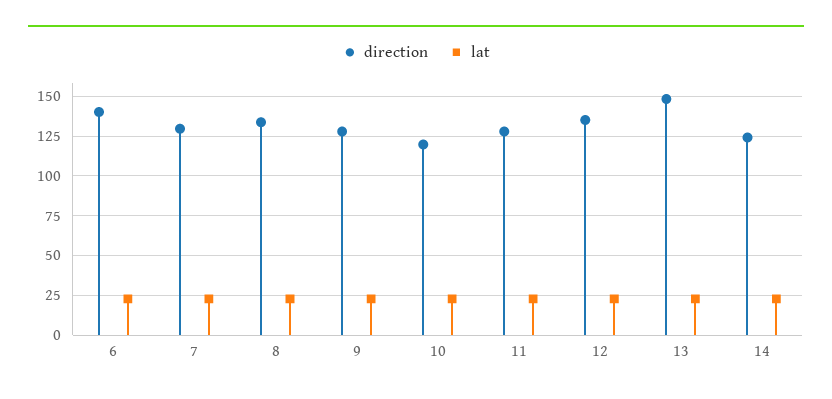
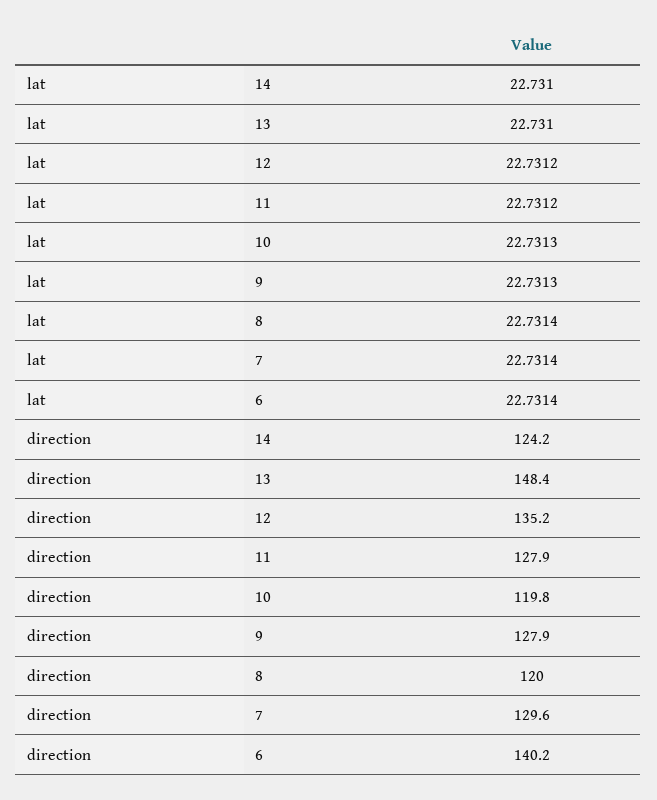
direction, 8: 135 -> 120

